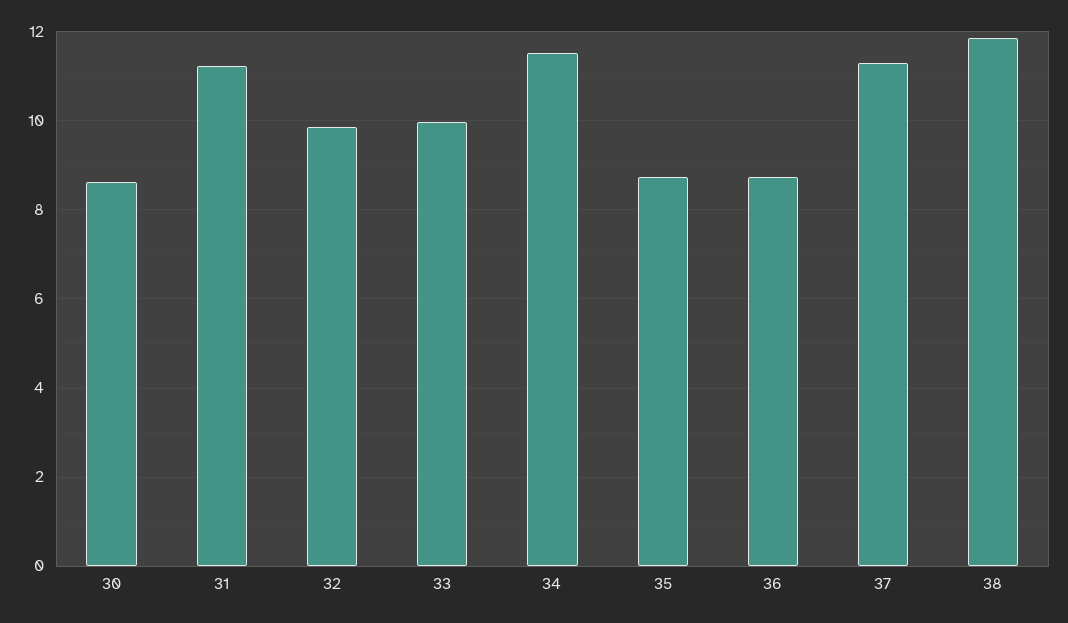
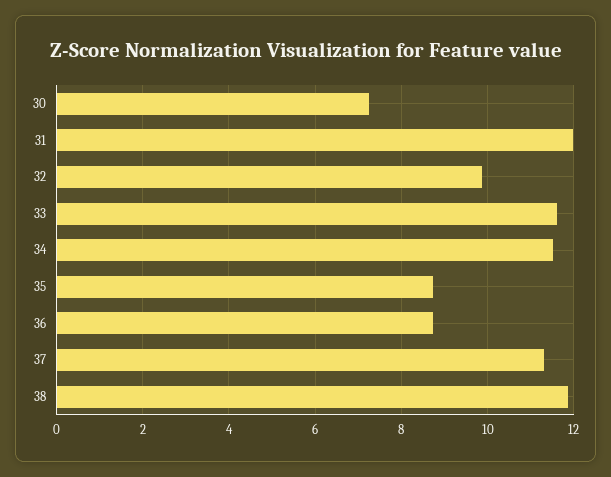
30: 8.6 -> 7.2
31: 11.2 -> 12
33: 10 -> 11.6

